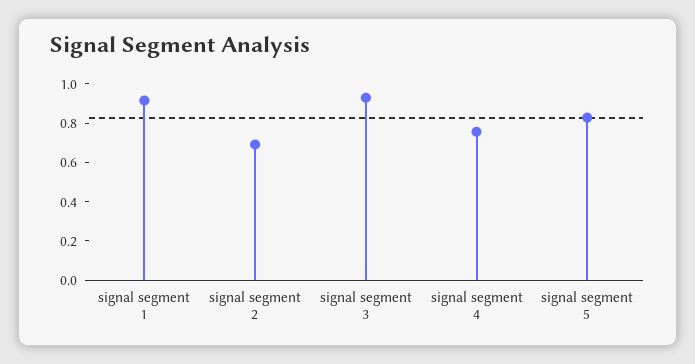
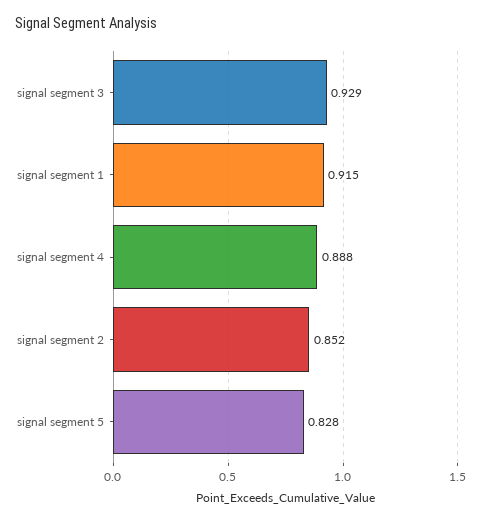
signal segment 2: 0.7 -> 0.852
signal segment 4: 0.75 -> 0.888

